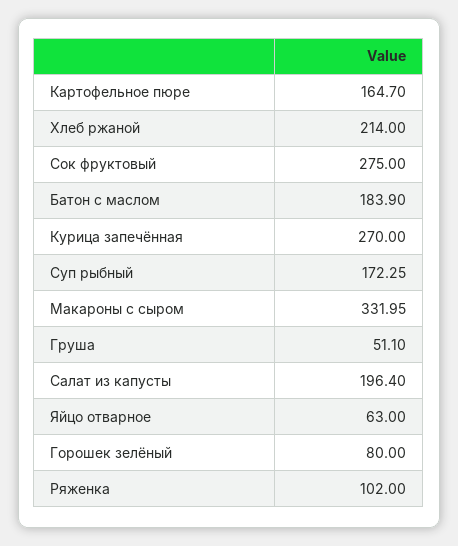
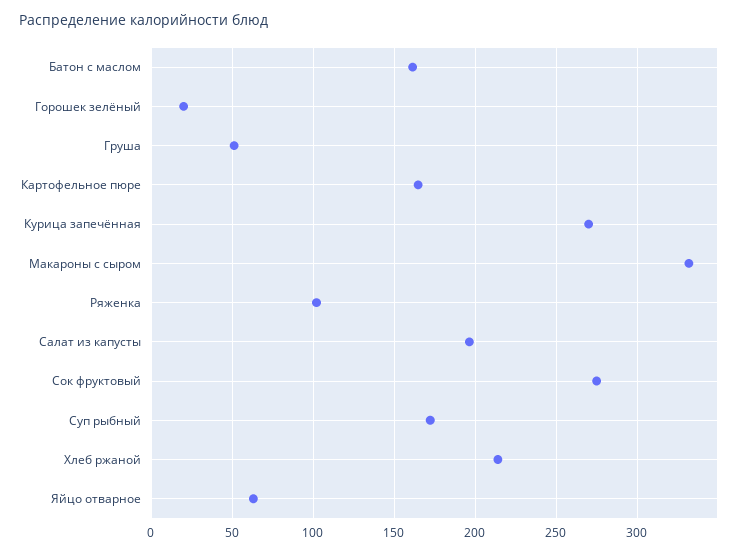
Батон с маслом: 183.9 -> 160
Горошек зелёный: 80 -> 20

